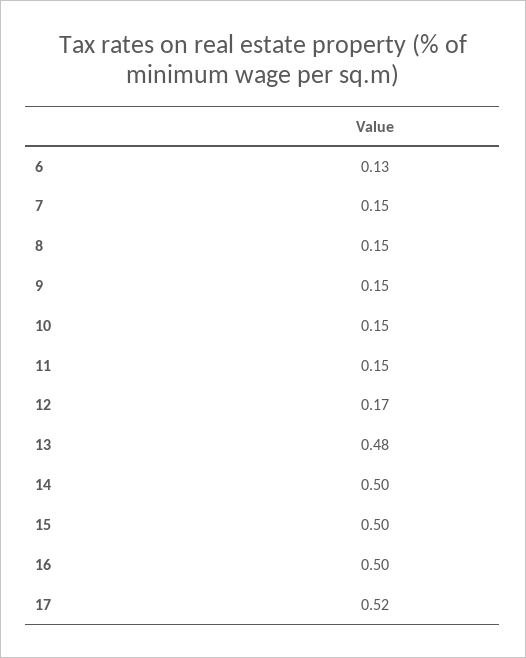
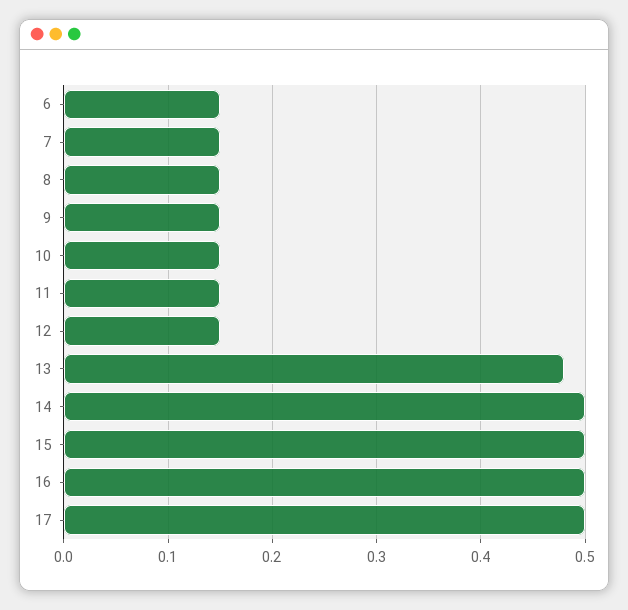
6: 0.13 -> 0.15
12: 0.17 -> 0.15
17: 0.52 -> 0.5

